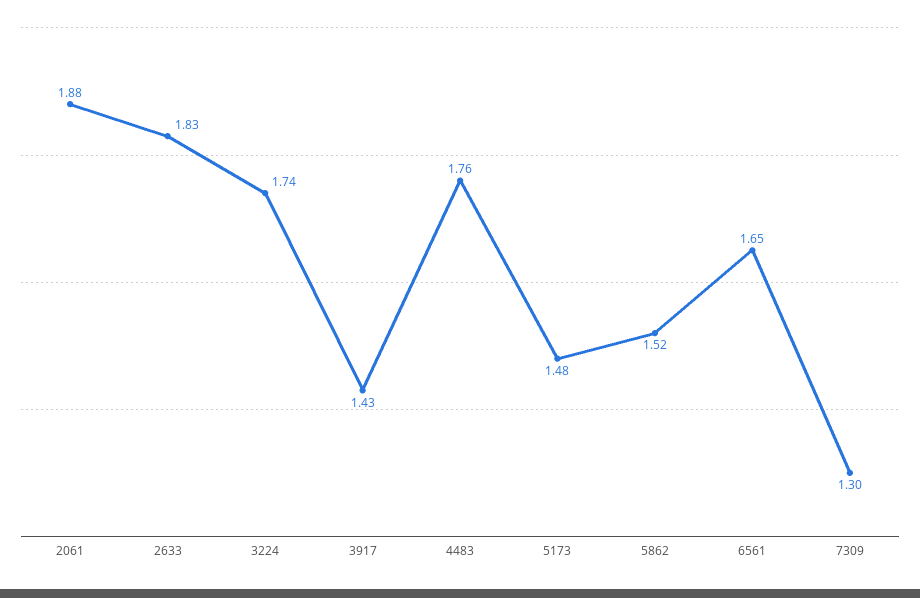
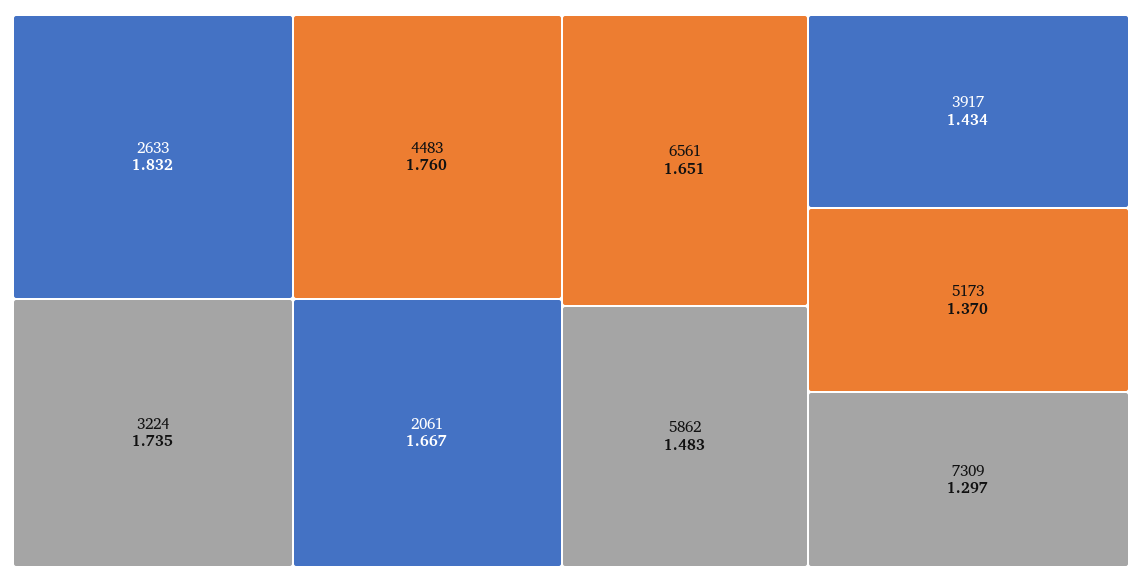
2061: 1.88 -> 1.667
5173: 1.48 -> 1.37
5862: 1.52 -> 1.483

